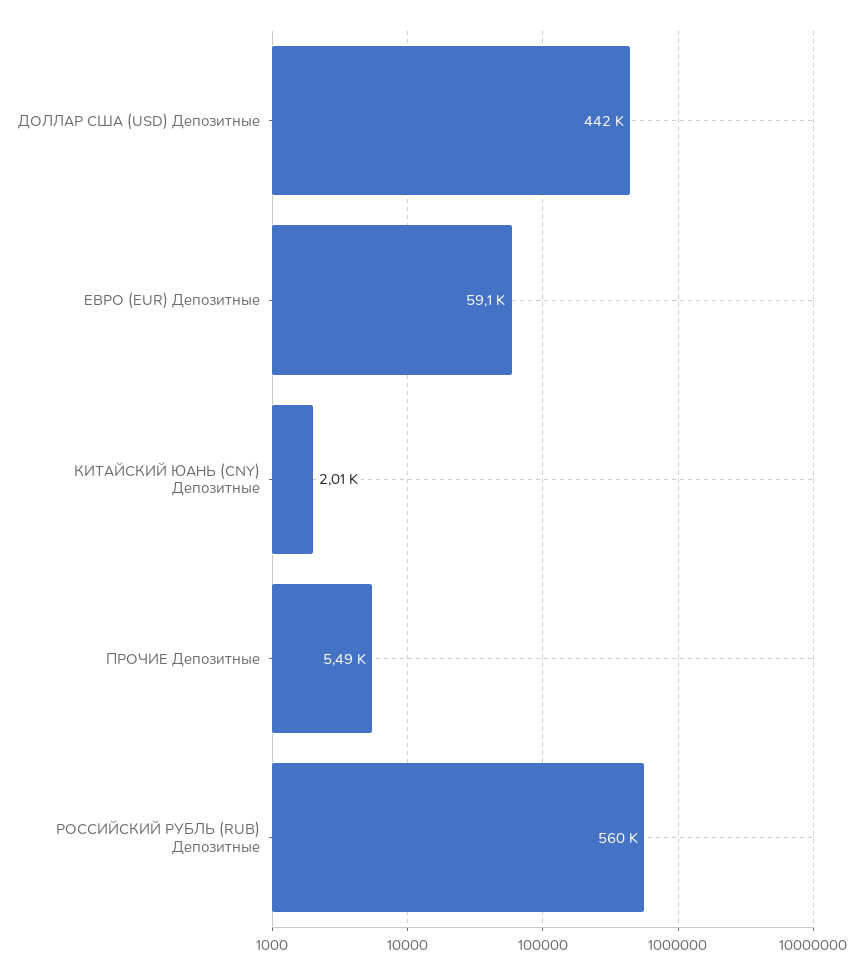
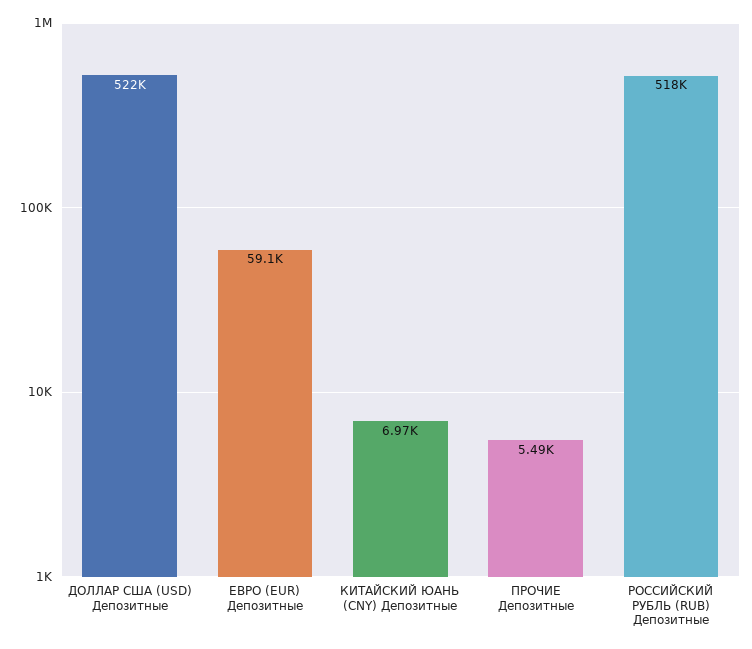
ДОЛЛАР США (USD) Депозитные: 442000 -> 522000
КИТАЙСКИЙ ЮАНЬ (CNY) Депозитные: 2010 -> 6970
РОССИЙСКИЙ РУБЛЬ (RUB) Депозитные: 560000 -> 518000

